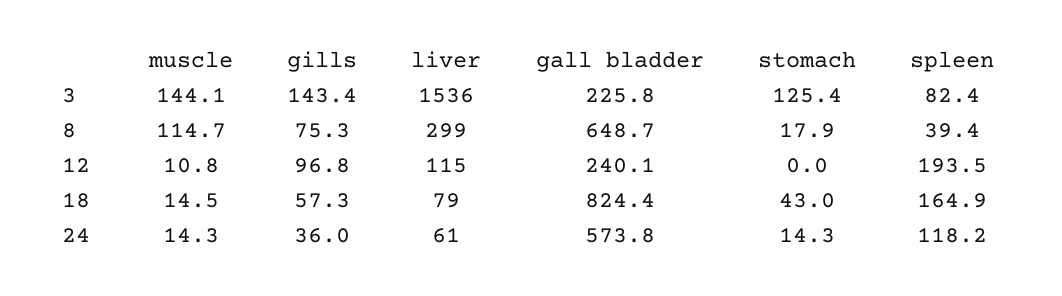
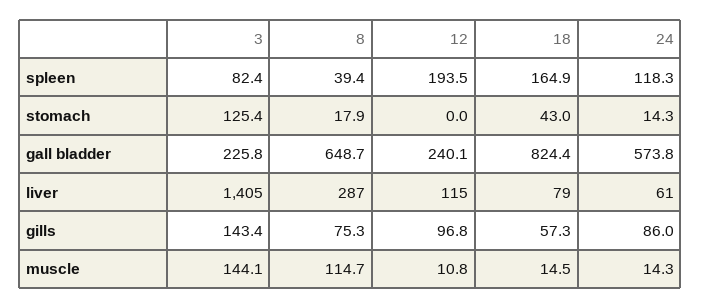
liver, 3: 1536 -> 1405
liver, 8: 299 -> 287
gills, 24: 36 -> 86
spleen, 24: 118.2 -> 118.3

